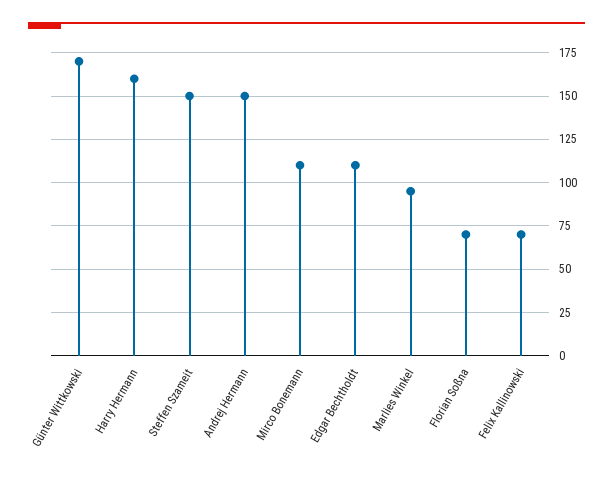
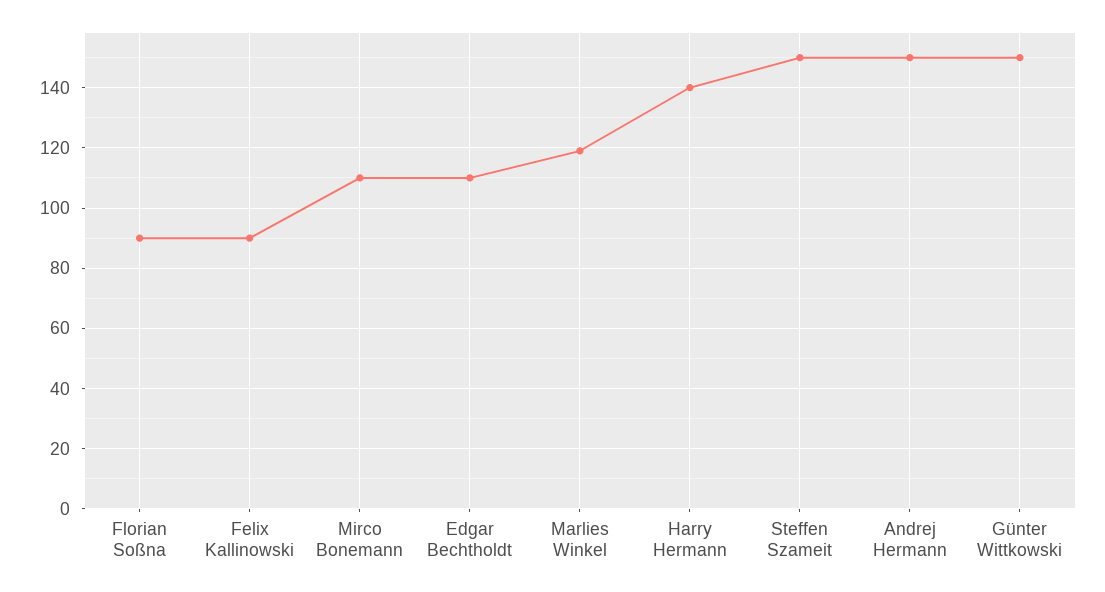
Günter Wittkowski: 170 -> 150
Harry Hermann: 160 -> 140
Marlies Winkel: 95 -> 120
Florian Soßna: 70 -> 90
Felix Kallinowski: 70 -> 90

